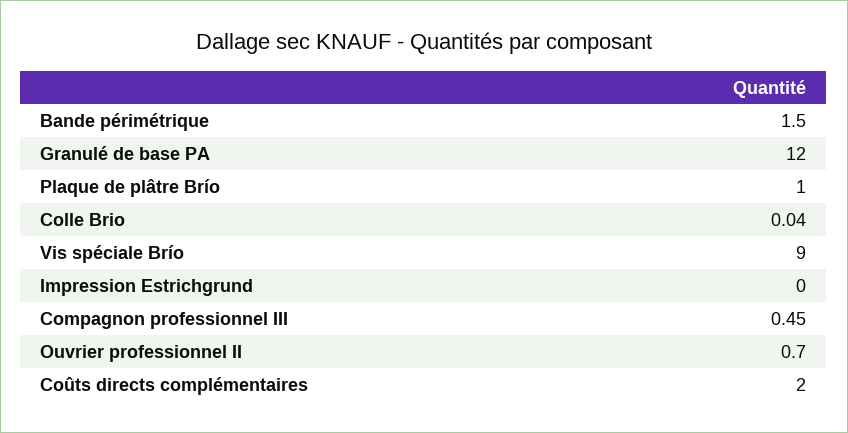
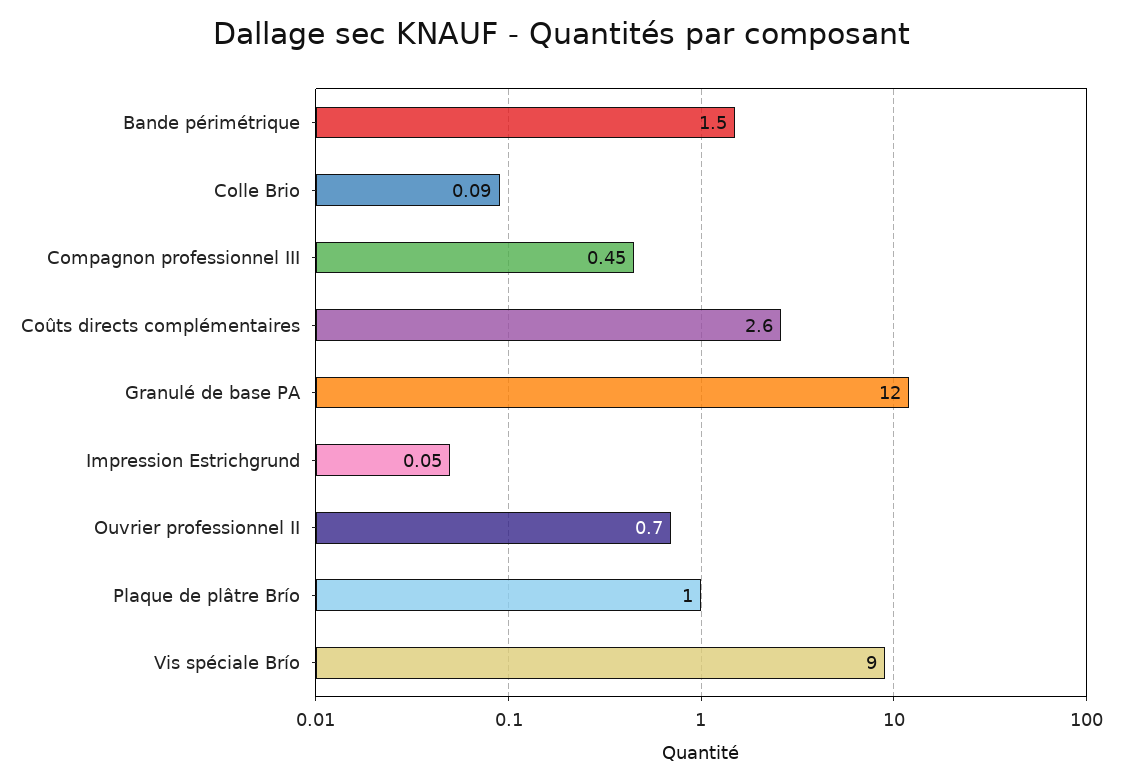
Colle Brio: 0.04 -> 0.09
Impression Estrichgrund: 0 -> 0.05
Coûts directs complémentaires: 2 -> 2.6

